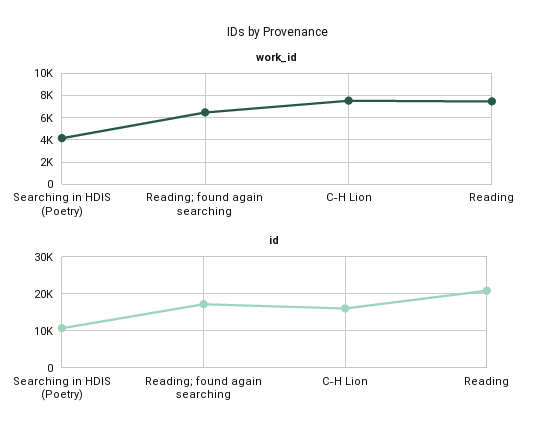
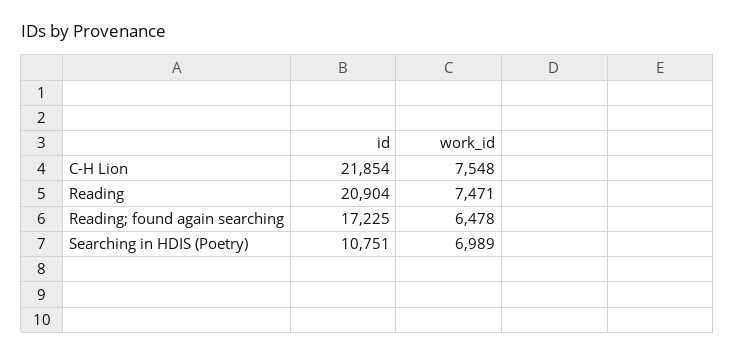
work_id, Searching in HDIS (Poetry): 4000 -> 6989
id, C-H Lion: 16000 -> 21854

